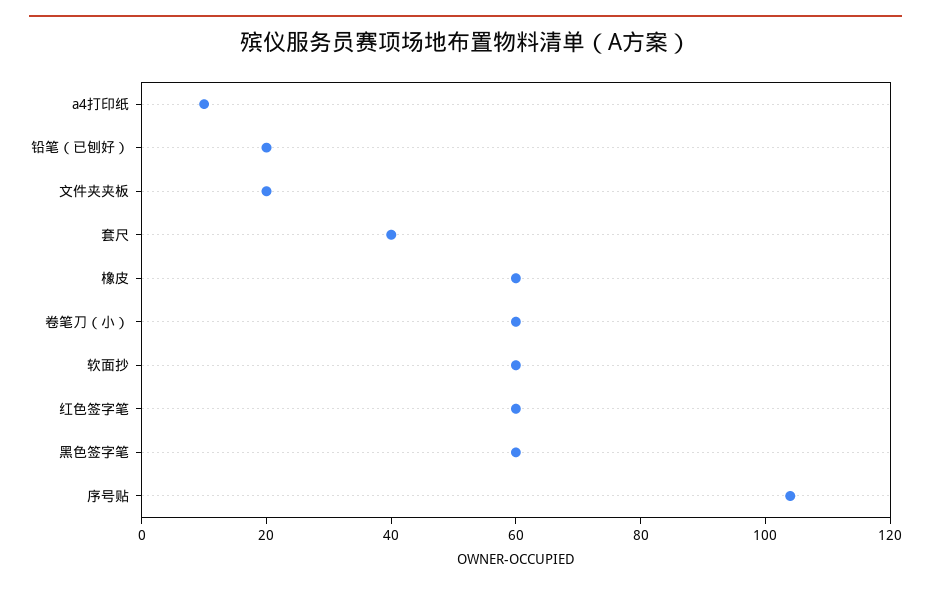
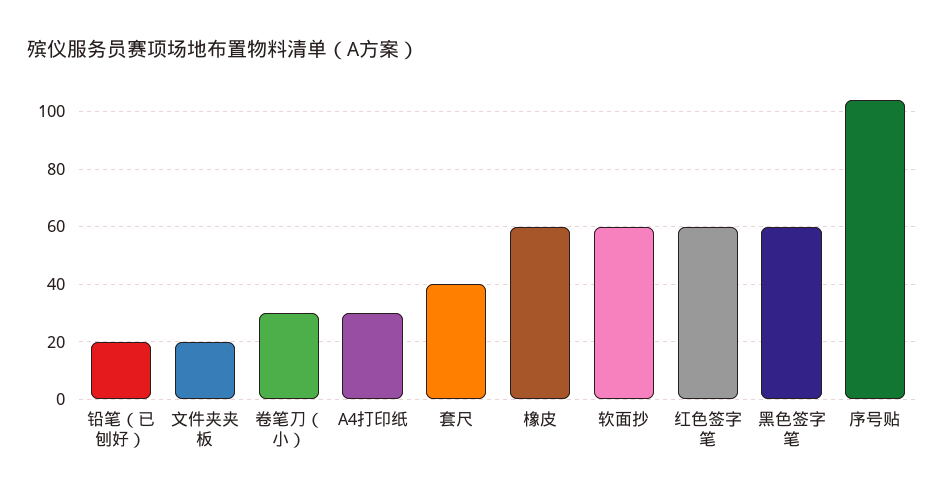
a4打印纸: 10 -> 30
卷笔刀（小）: 60 -> 30

